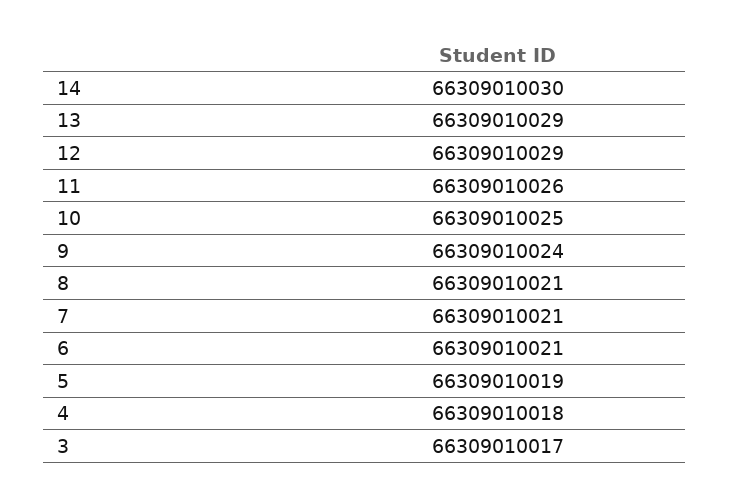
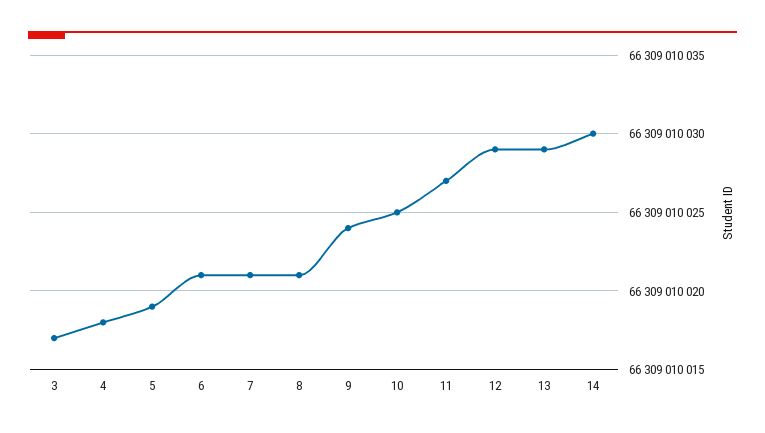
11: 66309010026 -> 66309010027

